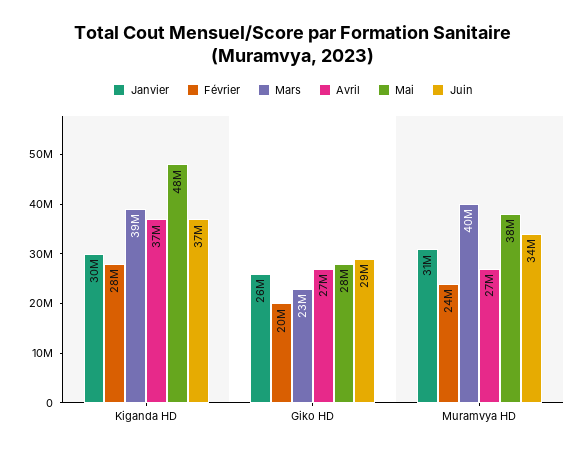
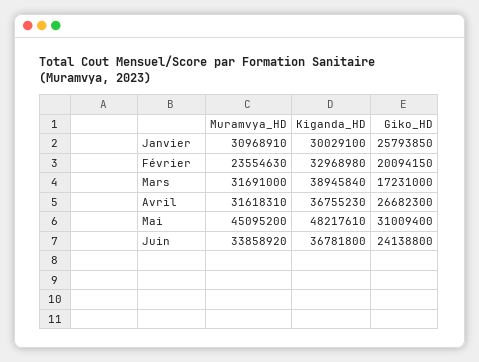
Février, Kiganda HD: 28000000 -> 32968980
Mars, Giko HD: 23000000 -> 17231000
Mai, Giko HD: 28000000 -> 31009400
Juin, Giko HD: 29000000 -> 24138800
Mars, Muramvya HD: 40000000 -> 31691000
Avril, Muramvya HD: 27000000 -> 31618310
Mai, Muramvya HD: 38000000 -> 45095200

